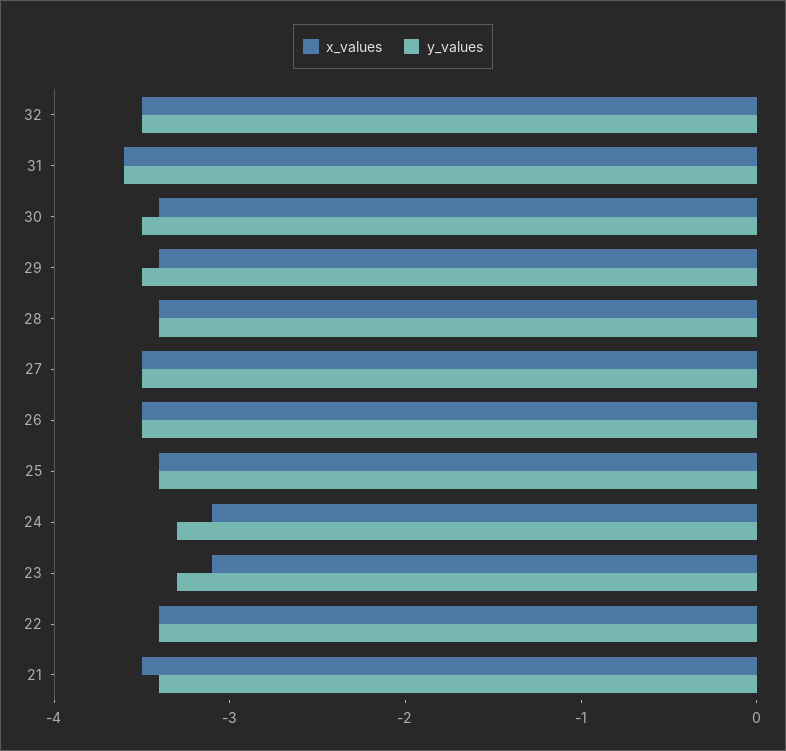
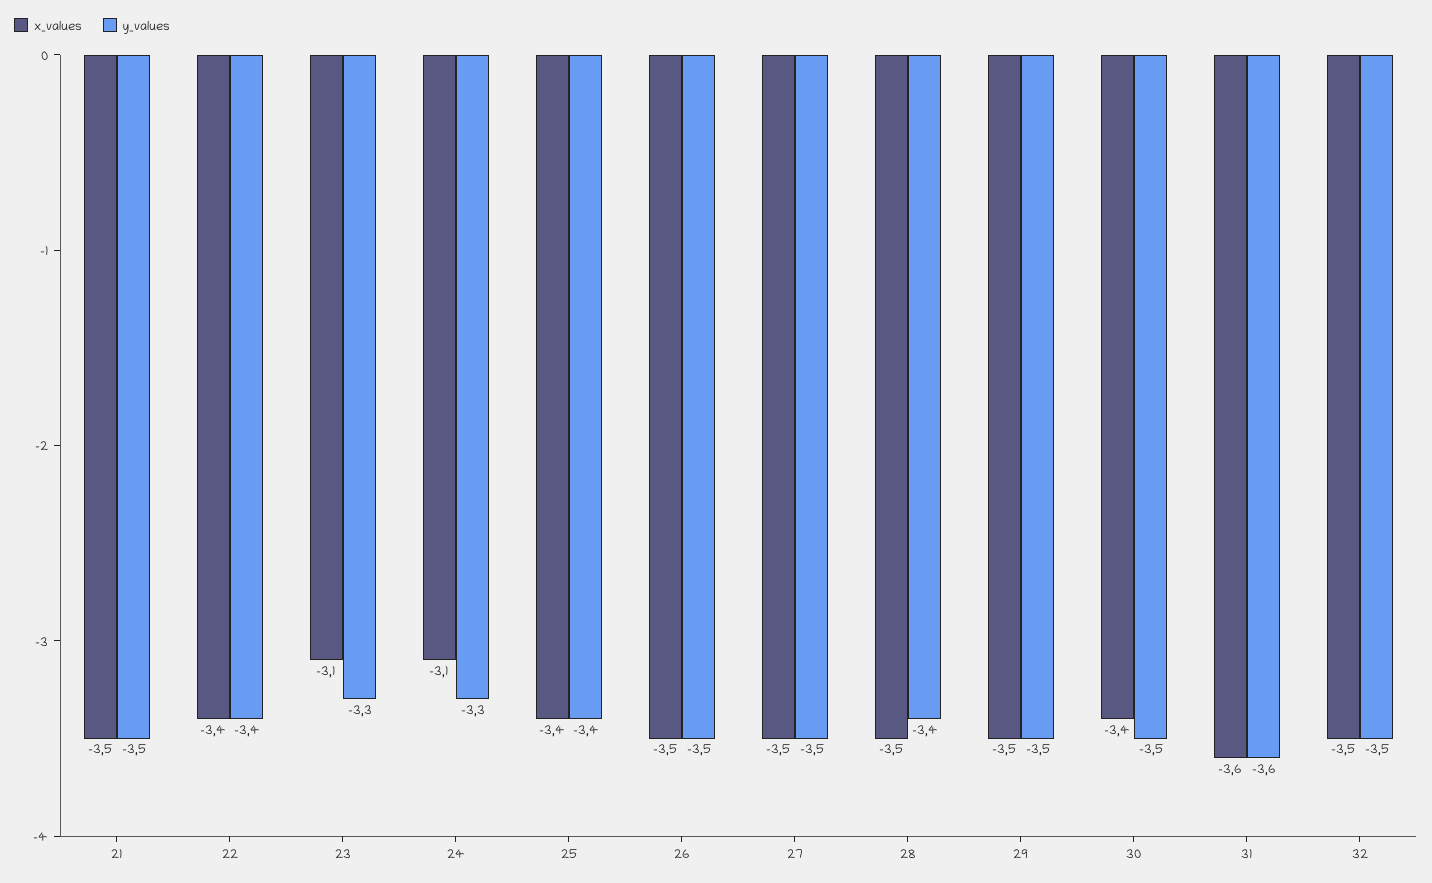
x_values, 29: -3.4 -> -3.5
x_values, 28: -3.4 -> -3.5
y_values, 21: -3.4 -> -3.5

